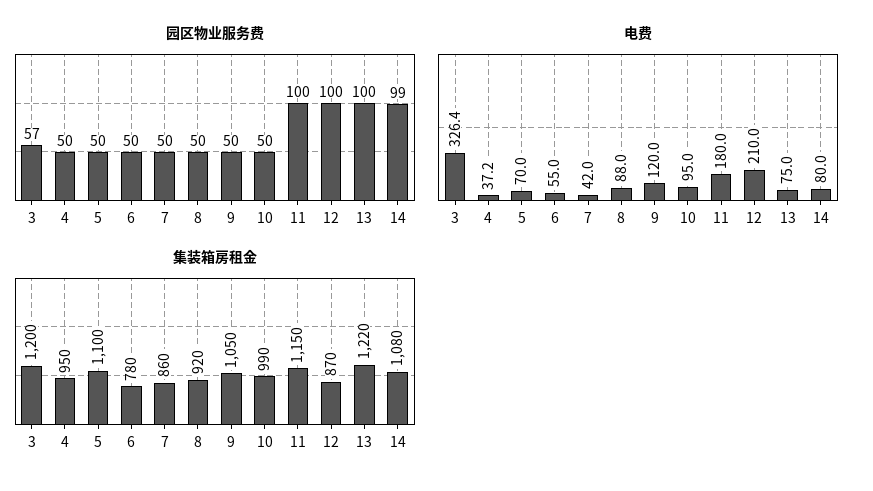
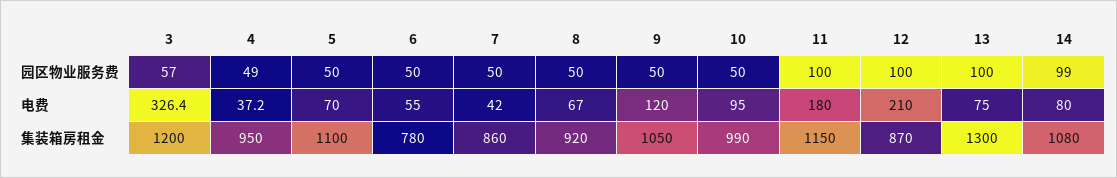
园区物业服务费, 4: 50 -> 49
电费, 8: 88 -> 67
集装箱房租金, 13: 1220 -> 1300

